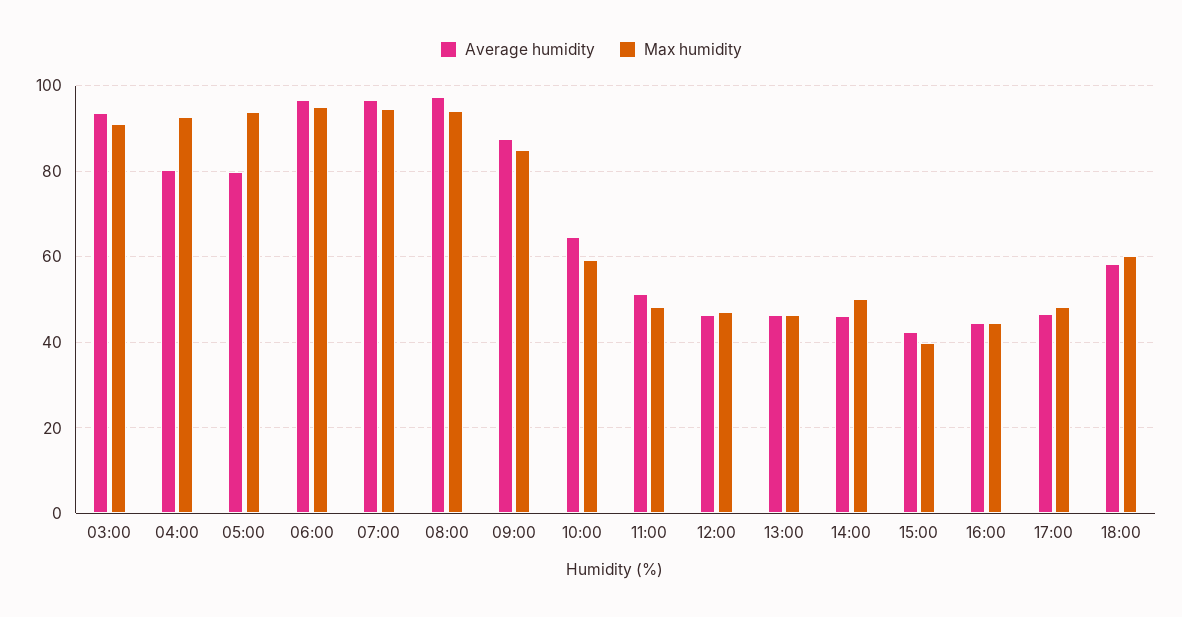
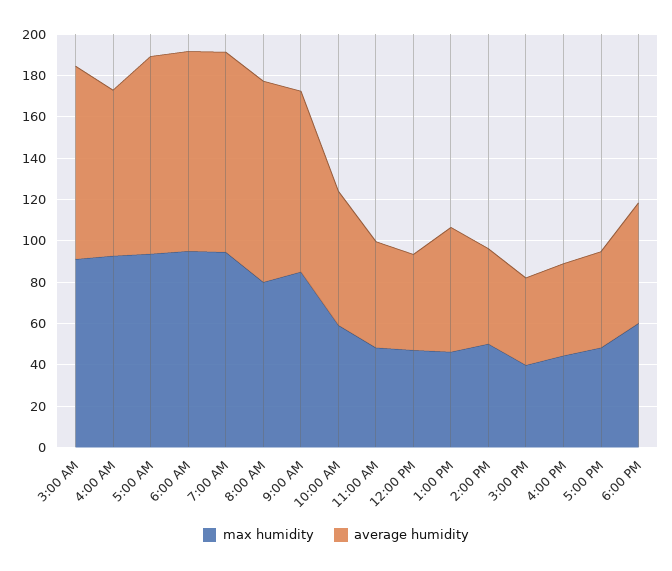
Average humidity, 05:00: 80 -> 95
Max humidity, 08:00: 94 -> 80
Average humidity, 13:00: 46 -> 60

